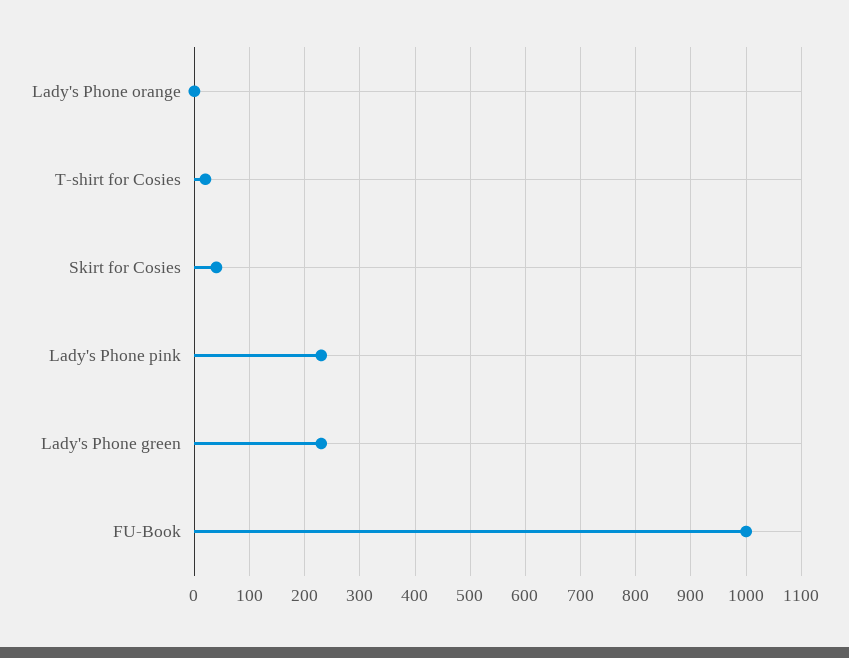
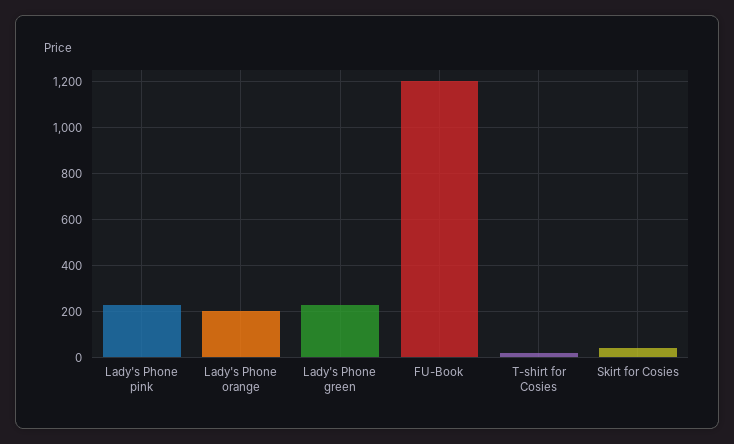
Lady's Phone orange: 0 -> 200
FU-Book: 1000 -> 1200

